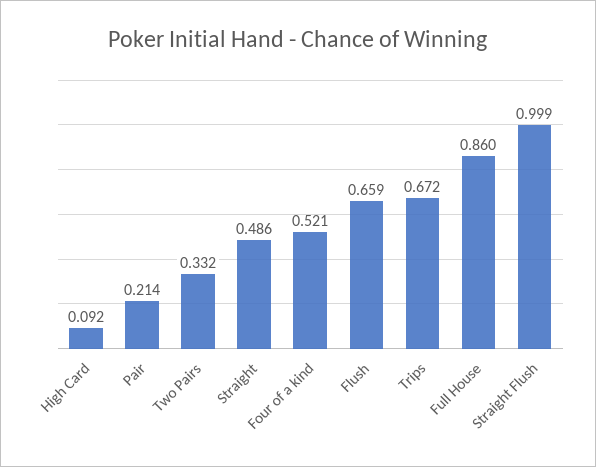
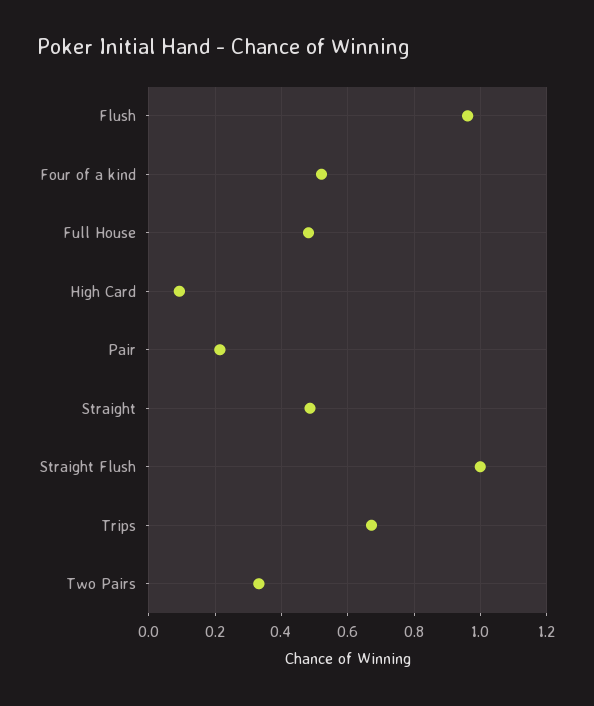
Flush: 0.659 -> 0.96
Full House: 0.86 -> 0.48

